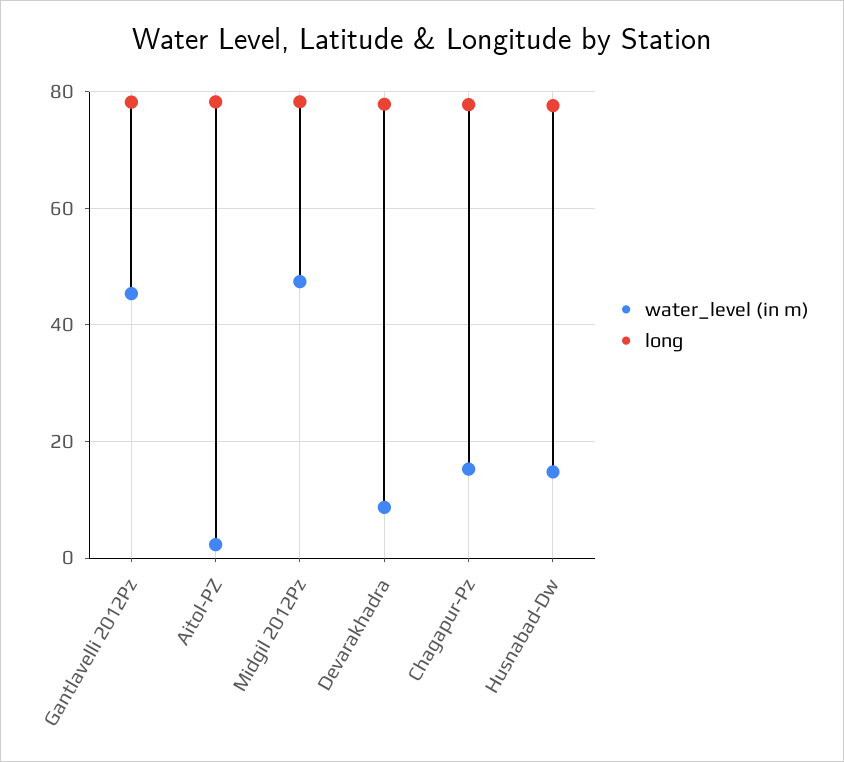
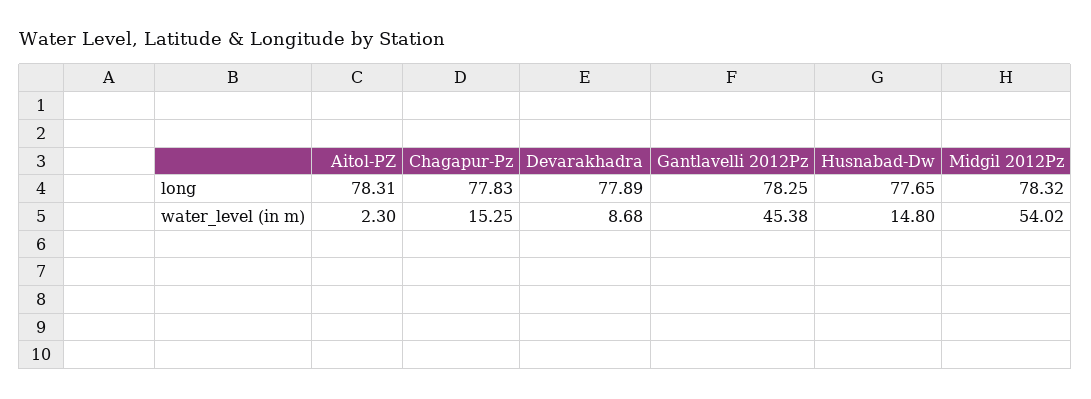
water_level (in m), Midgil 2012Pz: 48 -> 54.02

